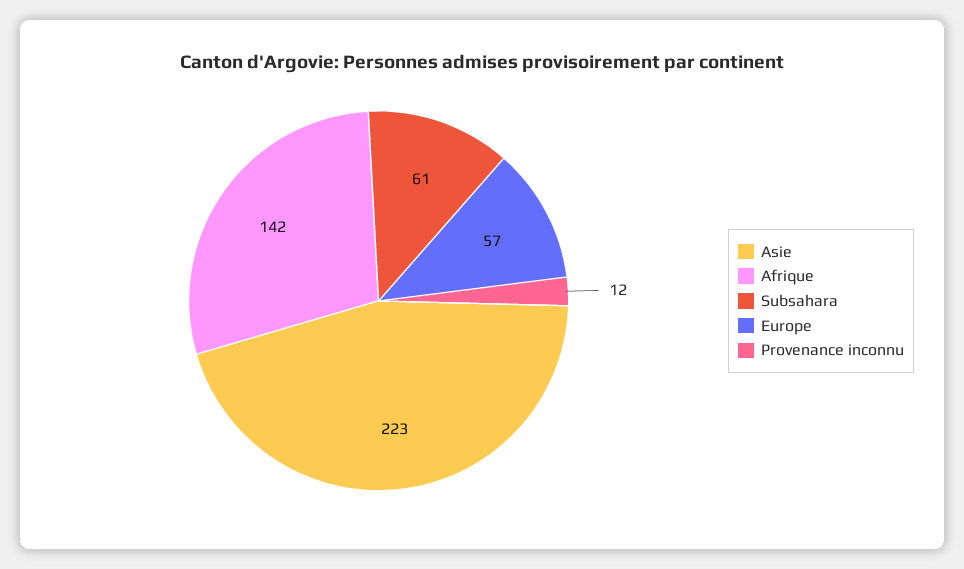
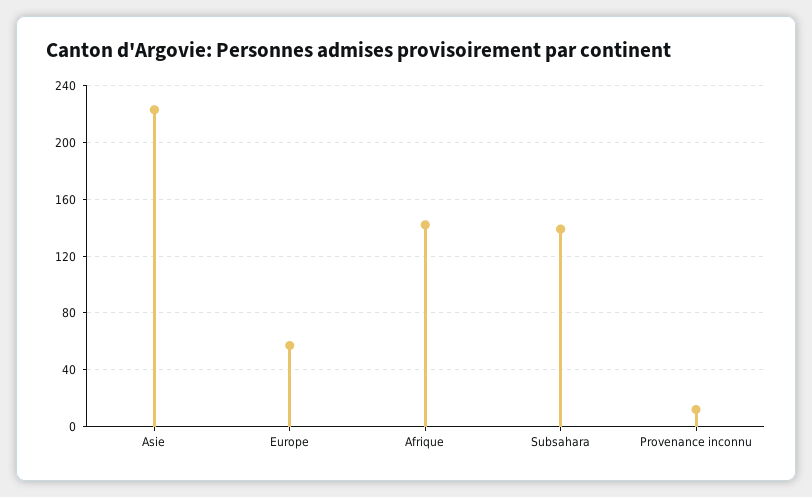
Subsahara: 61 -> 140

